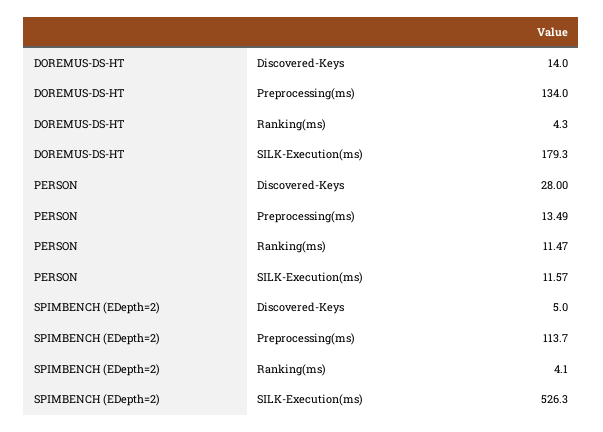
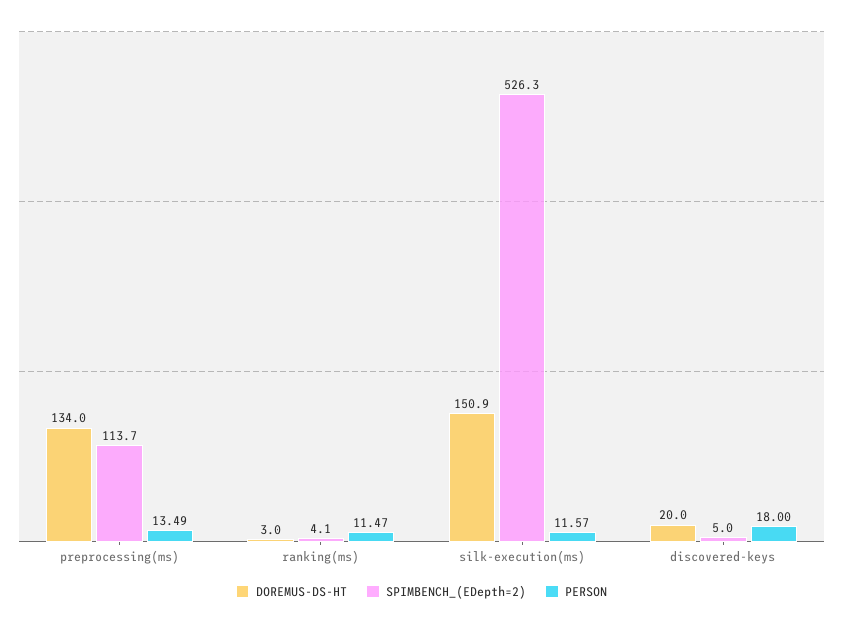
DOREMUS-DS-HT, Discovered-Keys: 14 -> 20
DOREMUS-DS-HT, Ranking(ms): 4.3 -> 3
DOREMUS-DS-HT, SILK-Execution(ms): 179.3 -> 150.9
PERSON, Discovered-Keys: 28 -> 18

